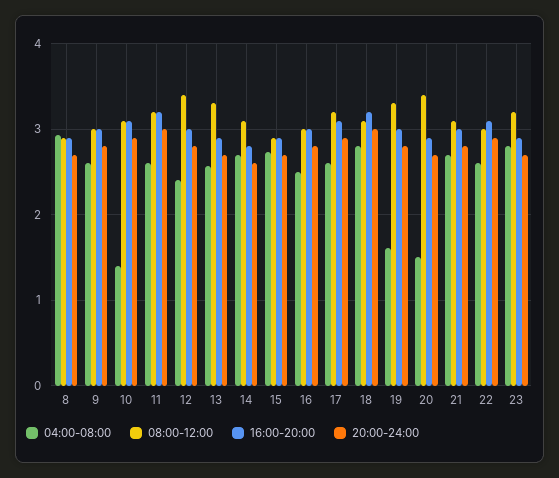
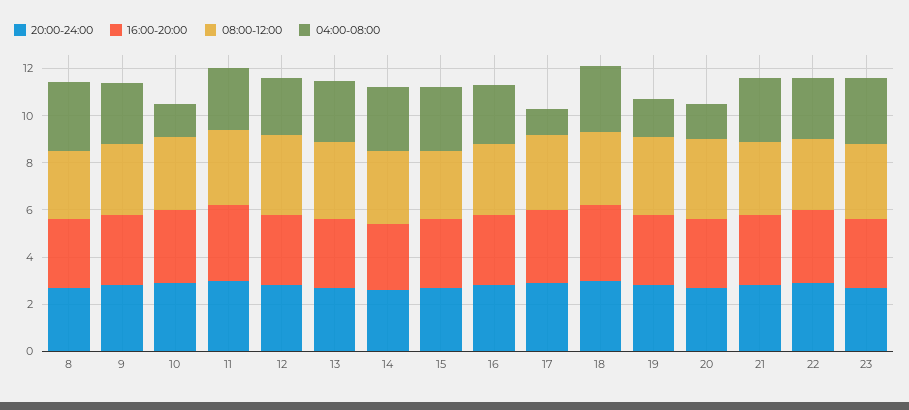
04:00-08:00, 17: 2.6 -> 1

